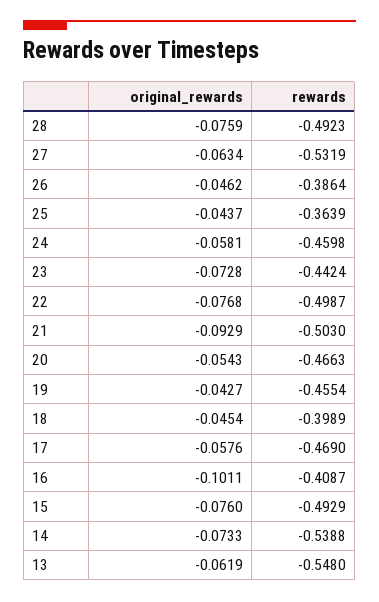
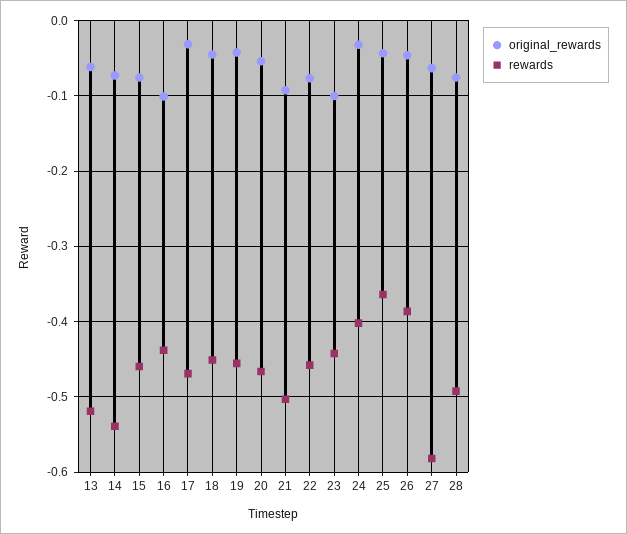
rewards, 27: -0.5319 -> -0.58
original_rewards, 24: -0.0581 -> -0.03
rewards, 24: -0.4598 -> -0.4
original_rewards, 23: -0.0728 -> -0.1
rewards, 22: -0.4987 -> -0.46
rewards, 18: -0.3989 -> -0.45
original_rewards, 17: -0.0576 -> -0.03
rewards, 16: -0.4087 -> -0.44
rewards, 15: -0.4929 -> -0.46
rewards, 13: -0.548 -> -0.52

